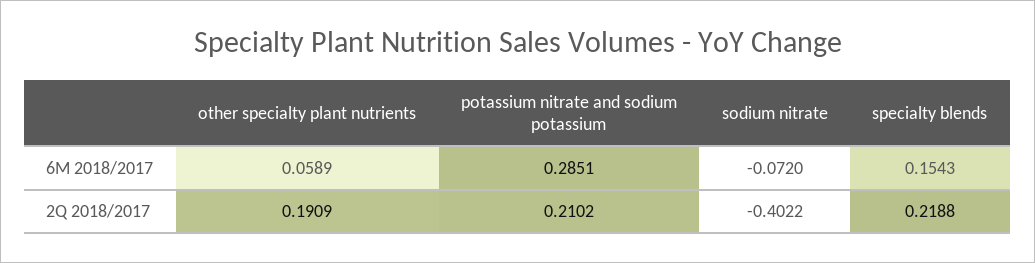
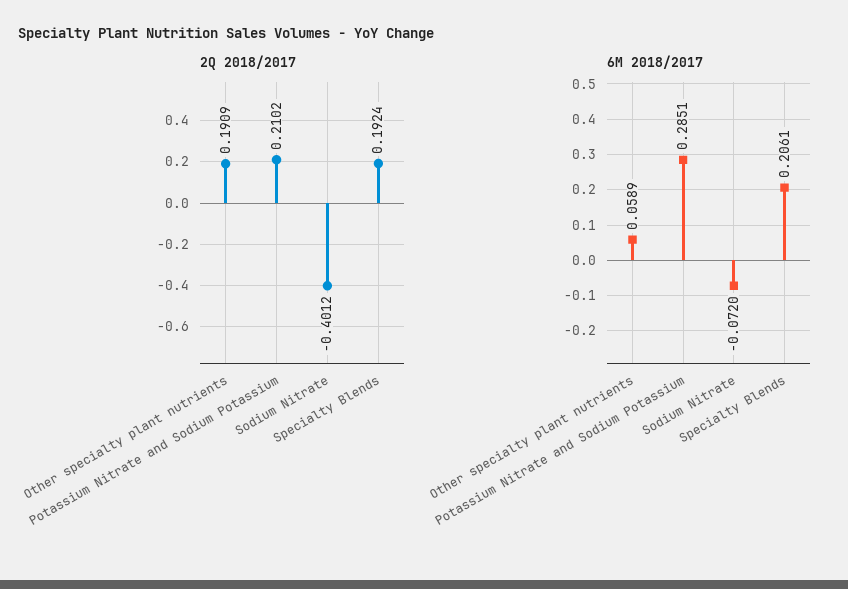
6M 2018/2017, specialty blends: 0.1543 -> 0.2061
2Q 2018/2017, sodium nitrate: -0.4022 -> -0.4012
2Q 2018/2017, specialty blends: 0.2188 -> 0.1924

